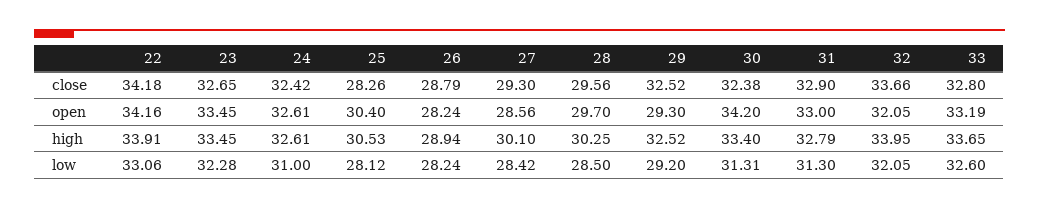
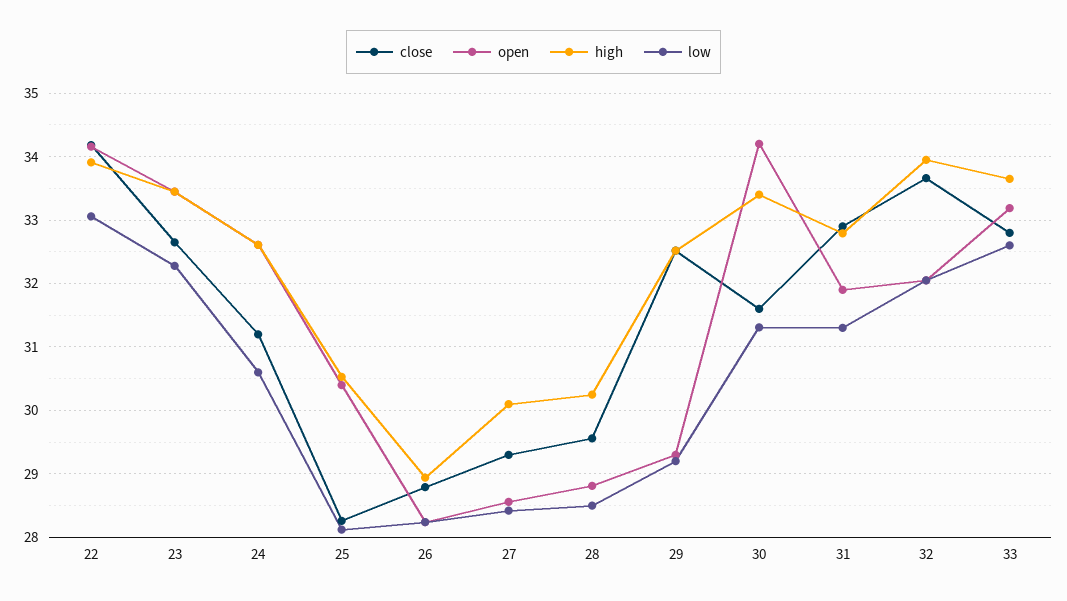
close, 24: 32.42 -> 31.2
close, 30: 32.38 -> 31.6
open, 28: 29.7 -> 28.8
open, 31: 33 -> 31.9
low, 24: 31 -> 30.6

